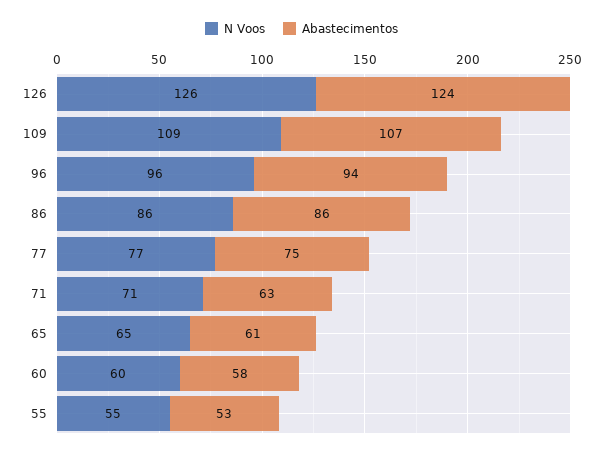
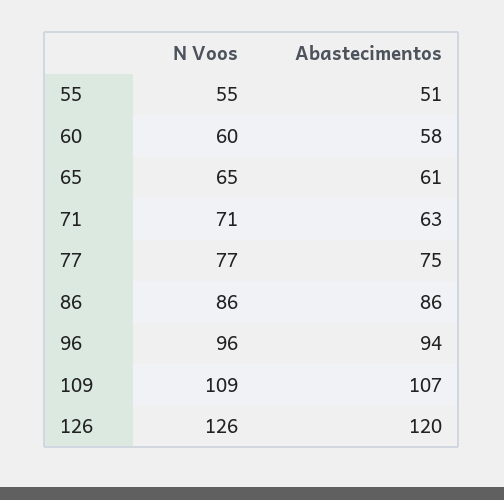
Abastecimentos, 126: 124 -> 120
Abastecimentos, 55: 53 -> 51

